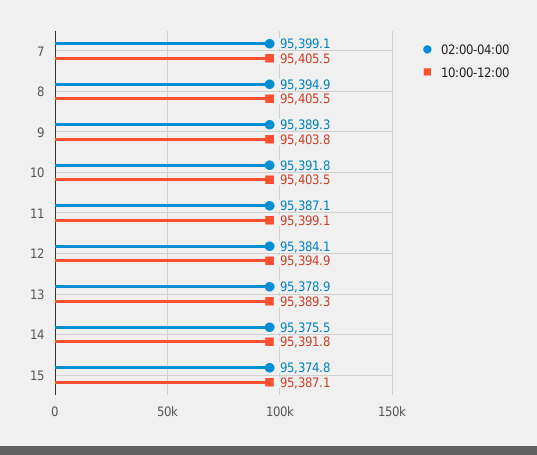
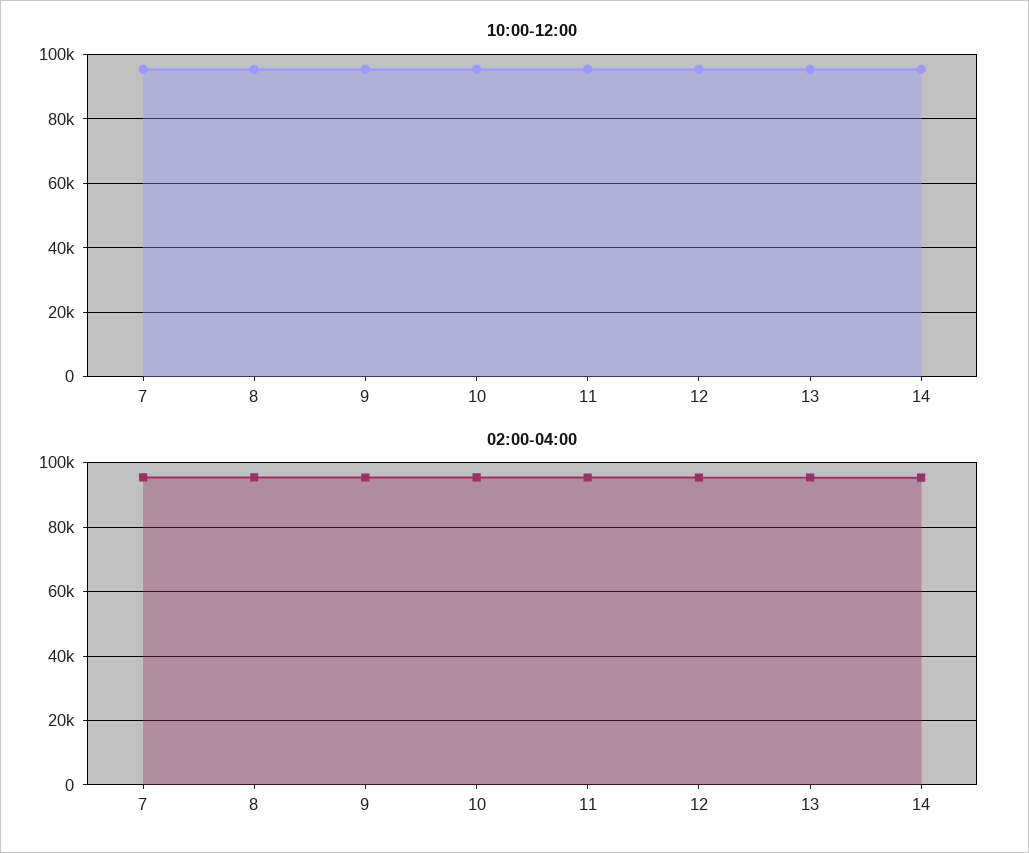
02:00-04:00, 15: 95374.8 -> none
10:00-12:00, 15: 95387.1 -> none

